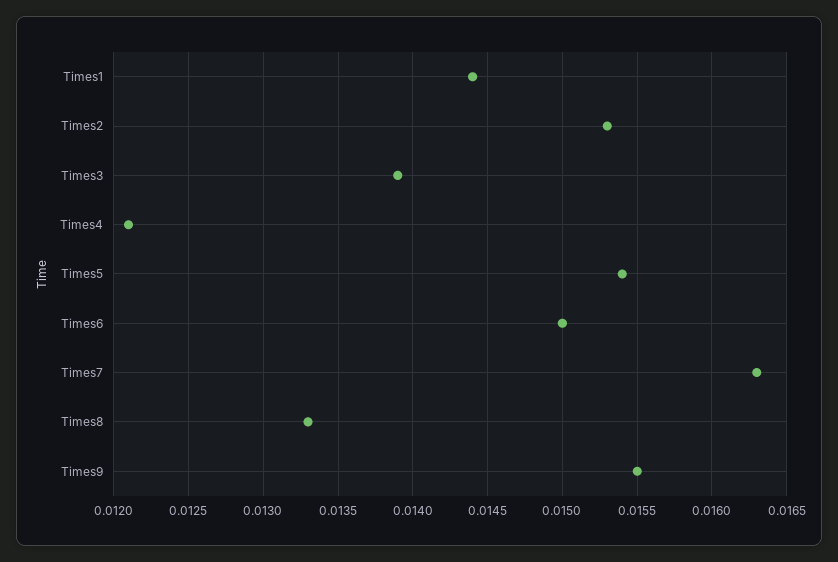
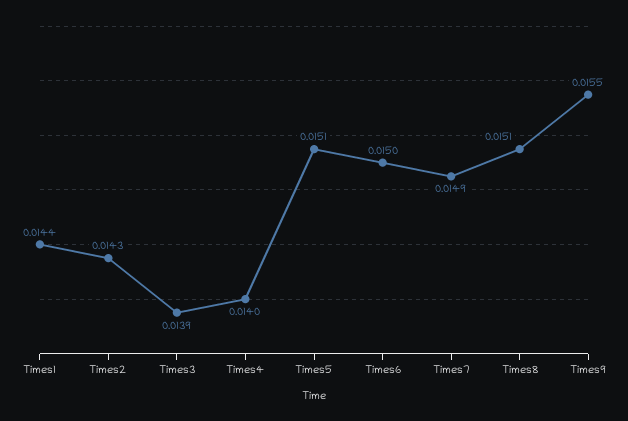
Times2: 0.0153 -> 0.0143
Times4: 0.0121 -> 0.014
Times5: 0.0154 -> 0.0151
Times7: 0.0163 -> 0.0149
Times8: 0.0133 -> 0.0151

